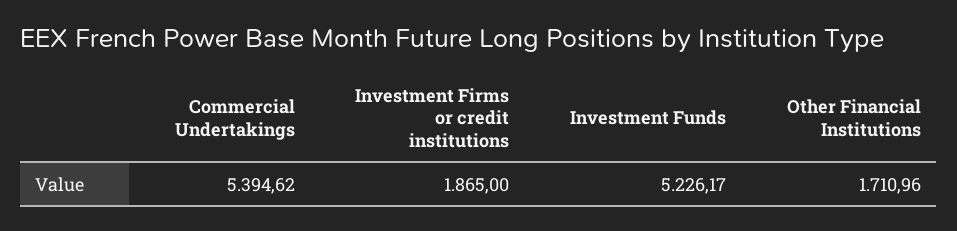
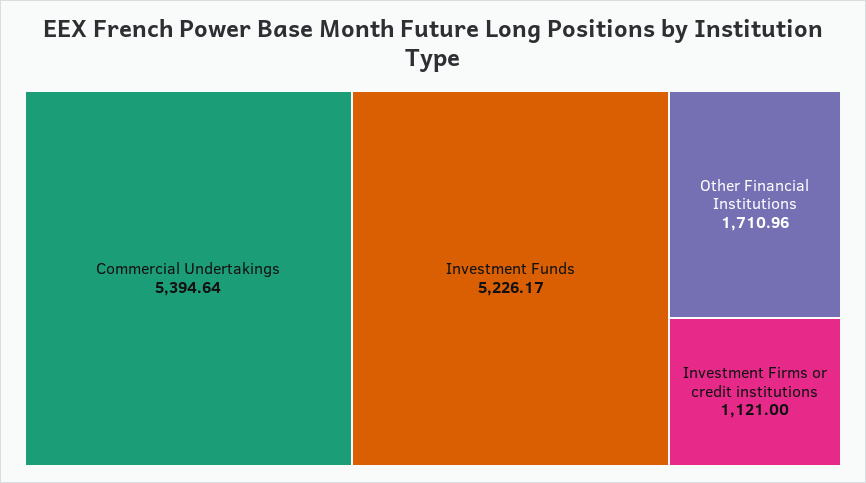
Commercial Undertakings: 5394.62 -> 5394.64
Investment Firms or credit institutions: 1865 -> 1121

